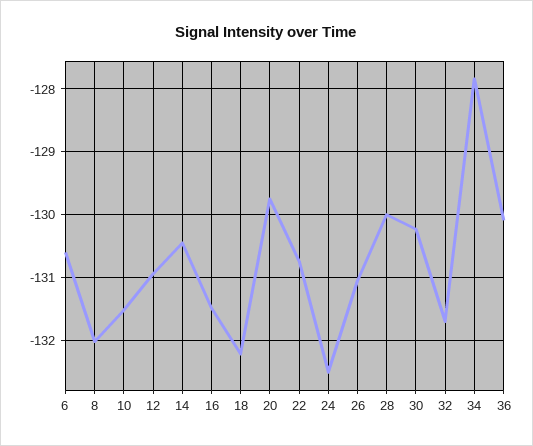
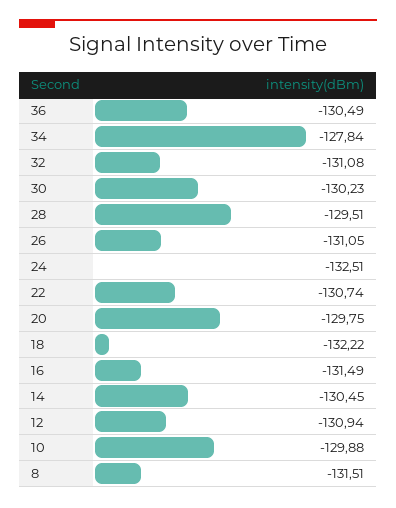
6: -130.6 -> none
8: -132 -> -131.51
10: -131.5 -> -129.88
28: -130 -> -129.51
32: -131.7 -> -131.08
36: -130.1 -> -130.49

